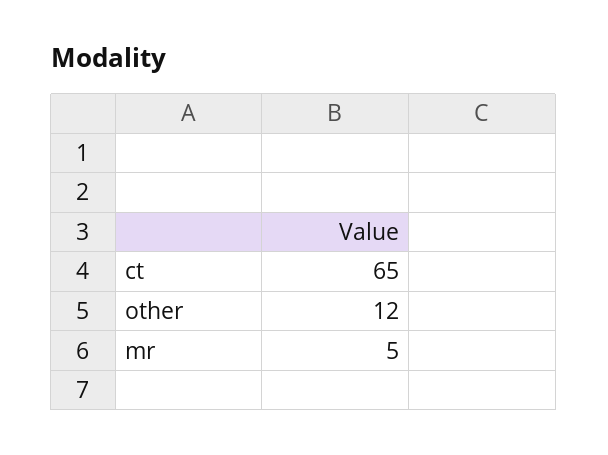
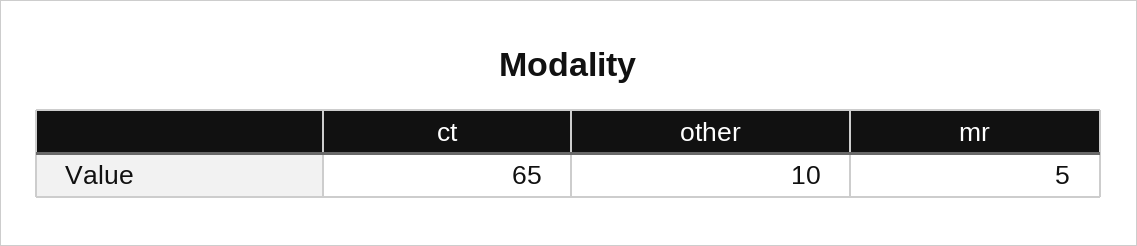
other: 12 -> 10

